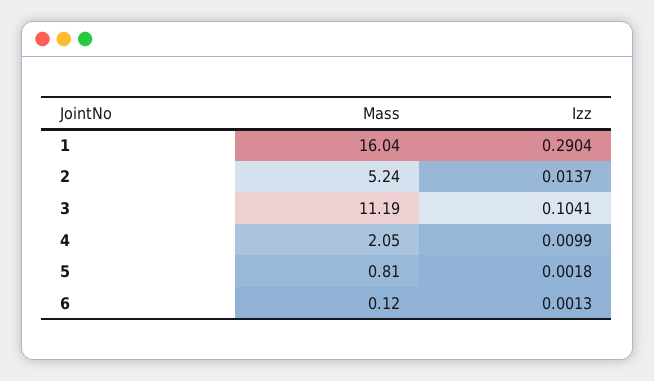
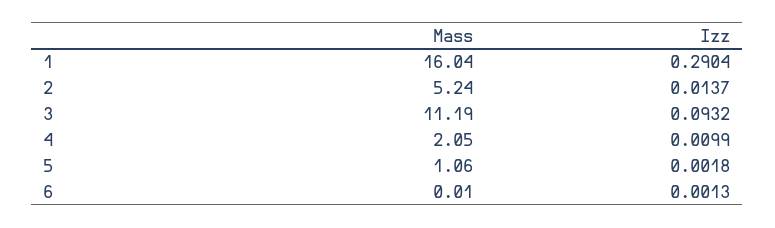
Izz, 3: 0.1041 -> 0.0932
Mass, 5: 0.81 -> 1.06
Mass, 6: 0.12 -> 0.01

